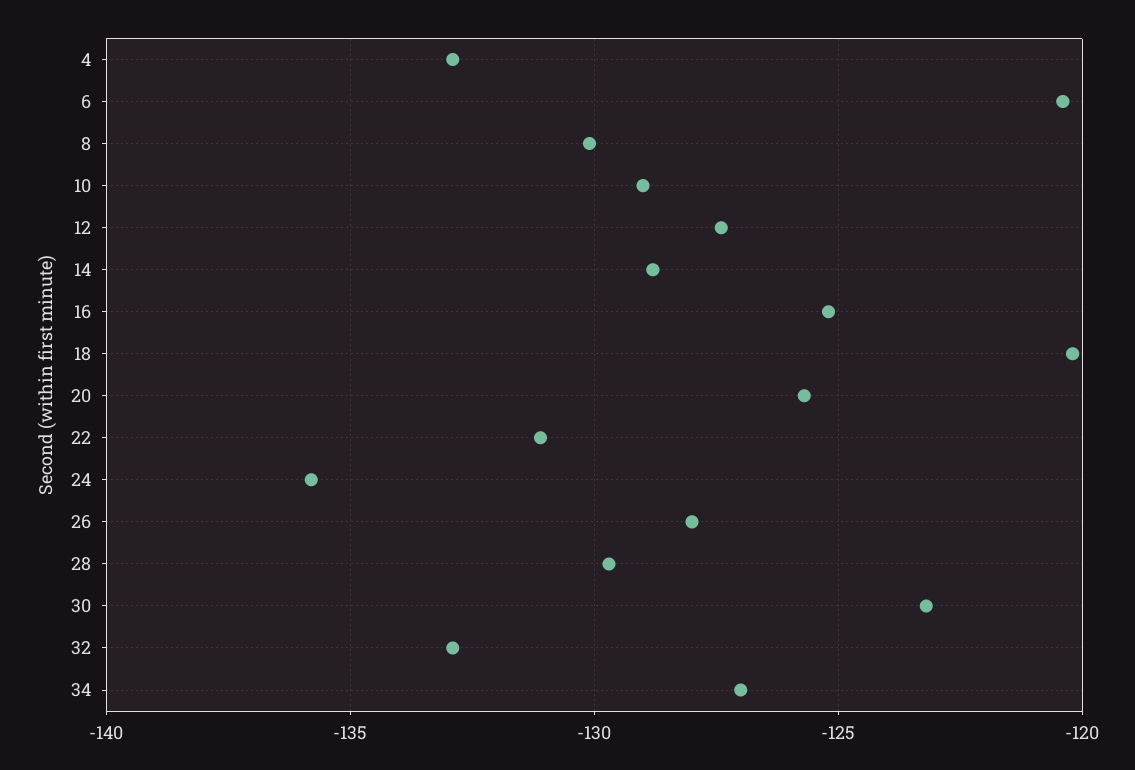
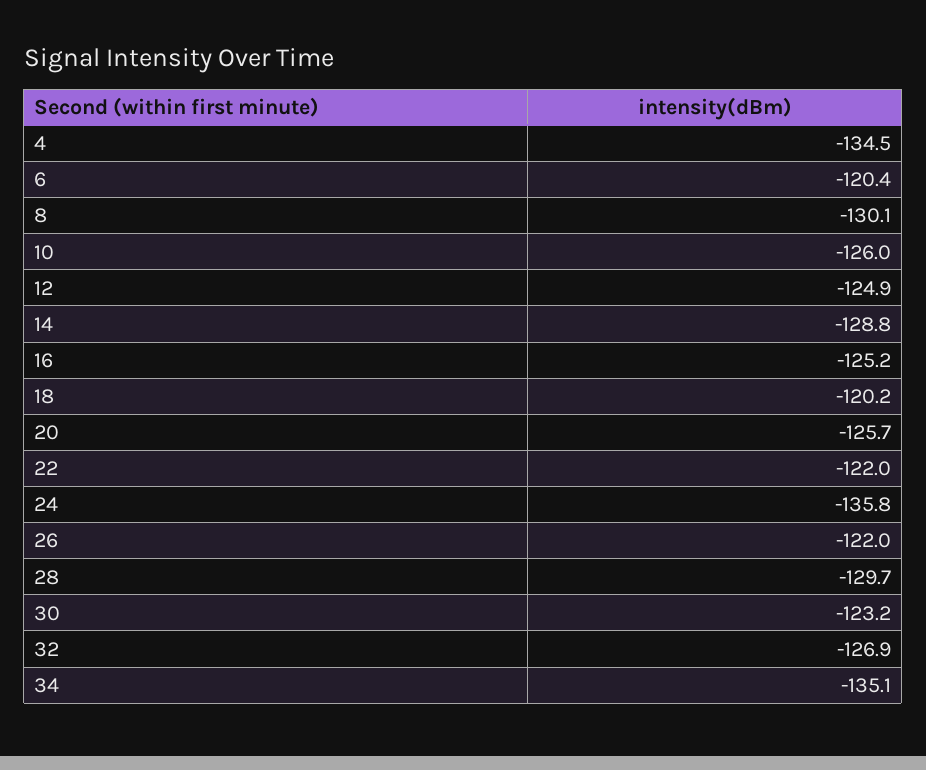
4: -133 -> -134.5
10: -129 -> -126
12: -127.5 -> -124.9
22: -131 -> -122
26: -128 -> -122
32: -133 -> -126.9
34: -127 -> -135.1

